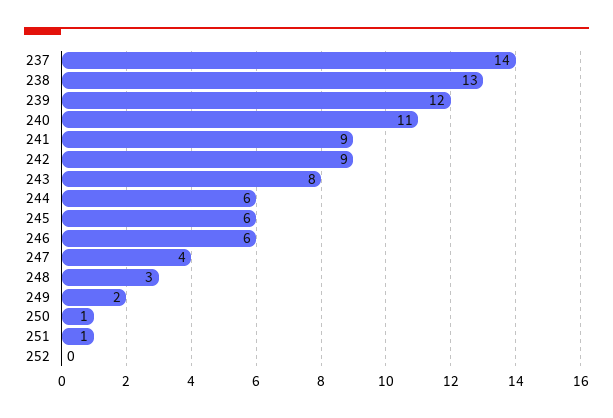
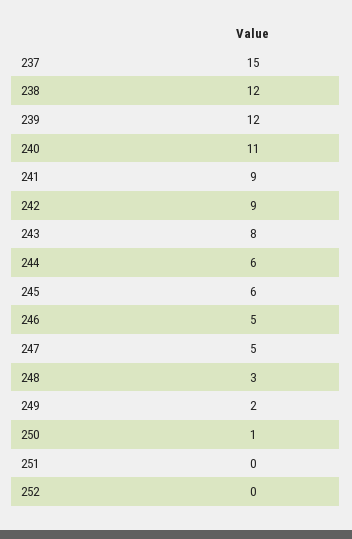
237: 14 -> 15
238: 13 -> 12
246: 6 -> 5
247: 4 -> 5
251: 1 -> 0

